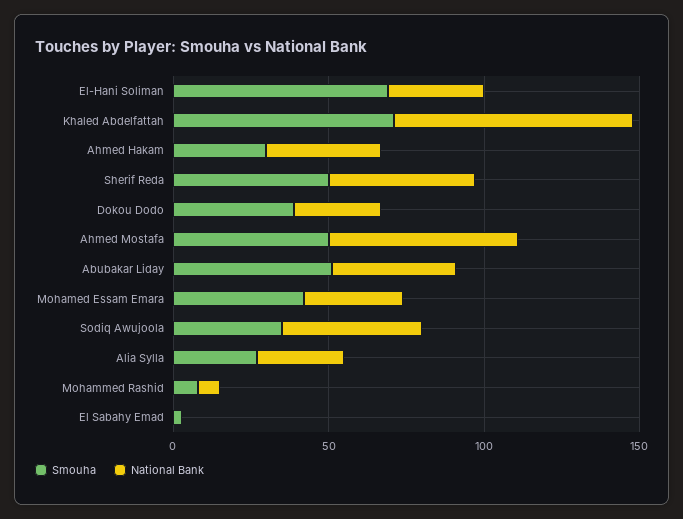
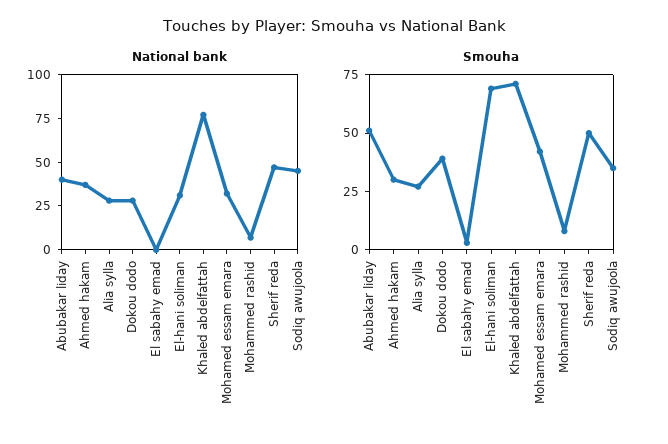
Smouha, Ahmed Mostafa: 50 -> none
National Bank, Ahmed Mostafa: 60 -> none

